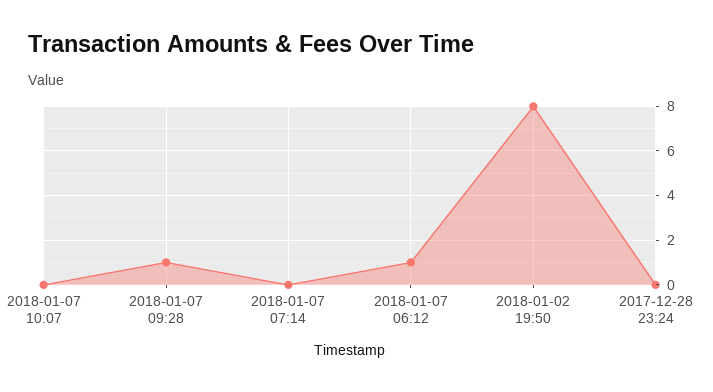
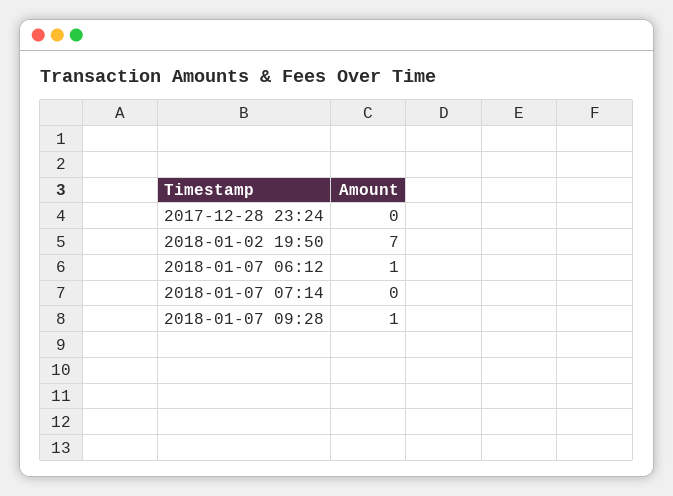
2018-01-07 10:07: 0 -> none
2018-01-02 19:50: 8 -> 7

